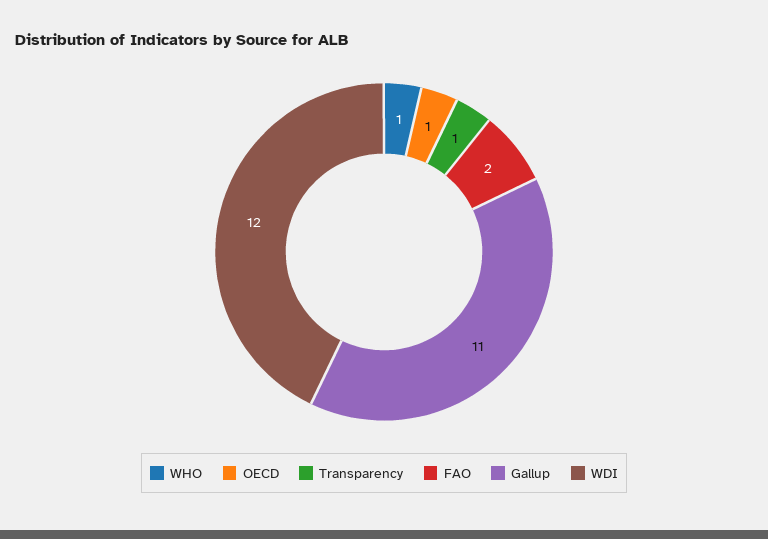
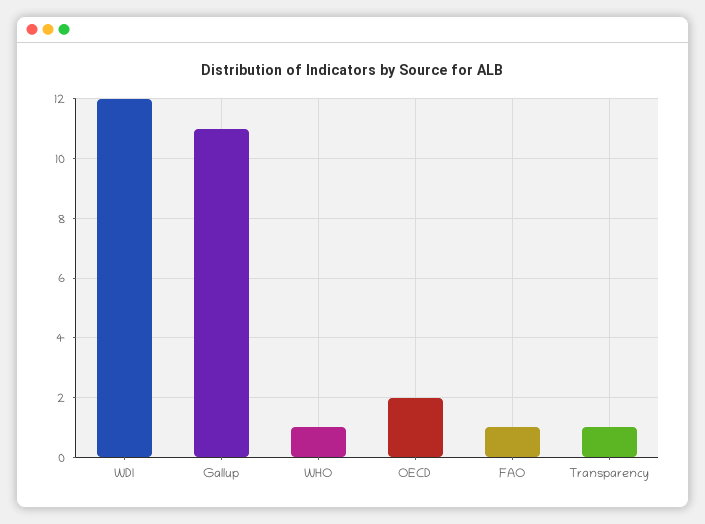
OECD: 1 -> 2
FAO: 2 -> 1

